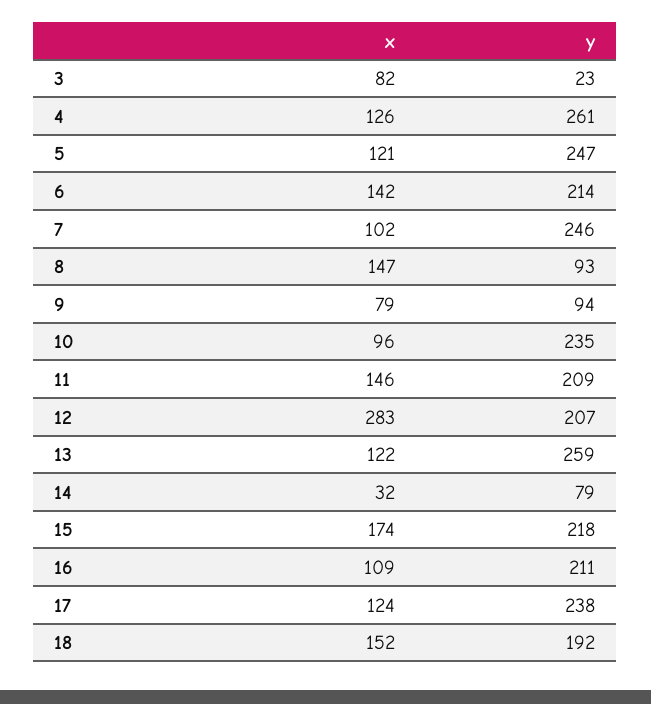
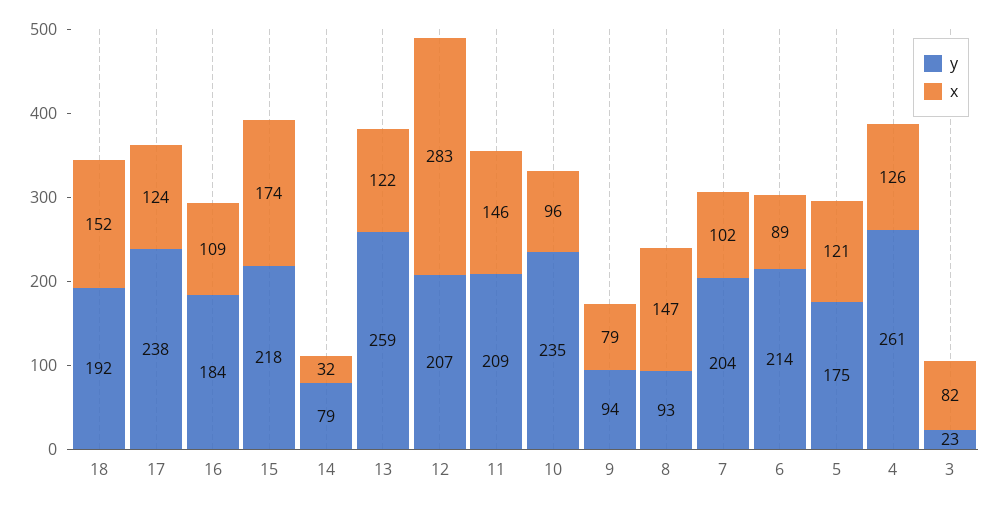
y, 5: 247 -> 175
x, 6: 142 -> 89
y, 7: 246 -> 204
y, 16: 211 -> 184

